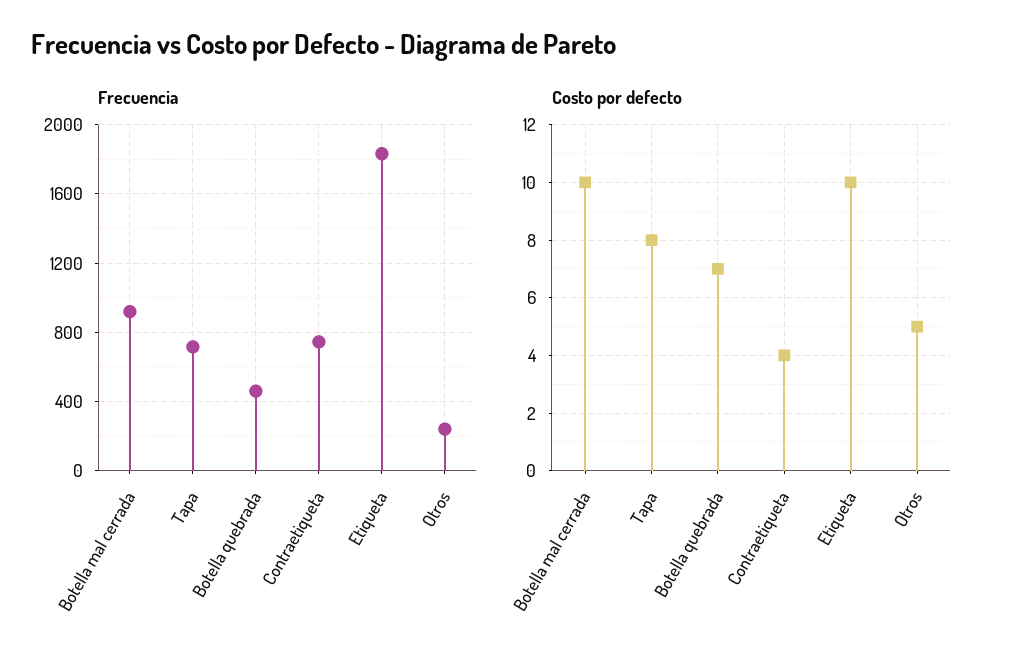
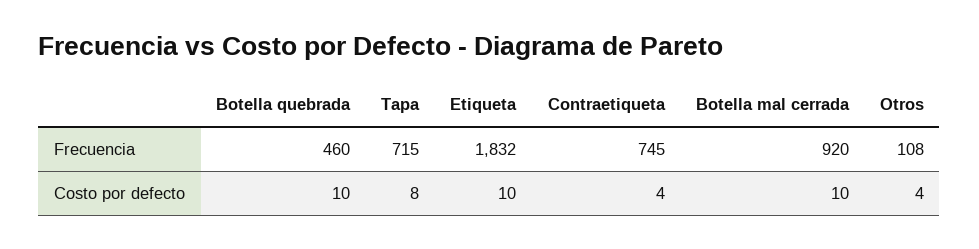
Frecuencia, Otros: 250 -> 108
Costo por defecto, Botella quebrada: 7 -> 10
Costo por defecto, Otros: 5 -> 4

